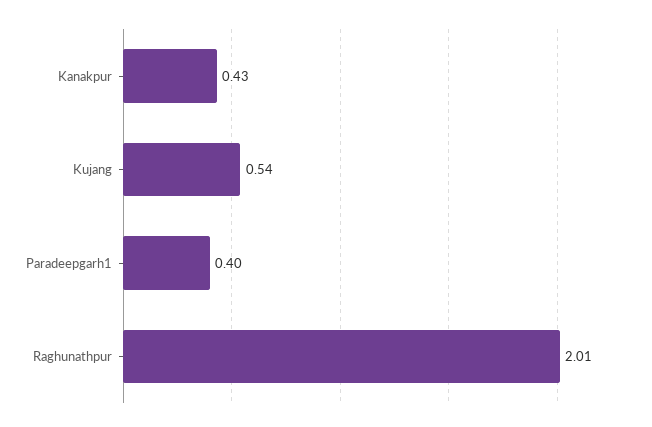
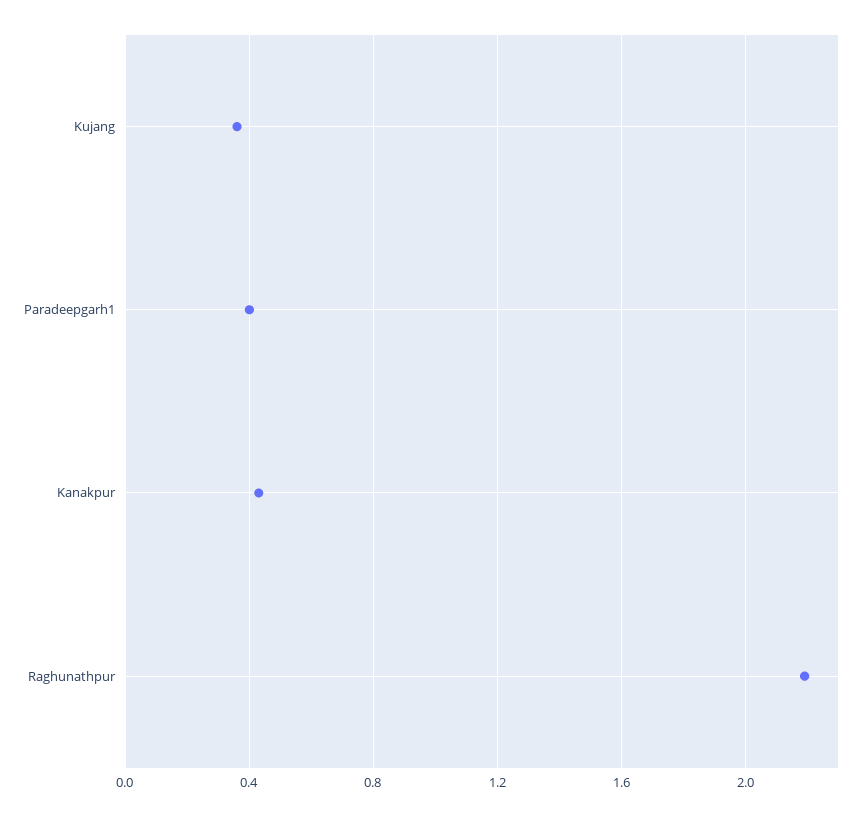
Kujang: 0.54 -> 0.35
Raghunathpur: 2.01 -> 2.2

